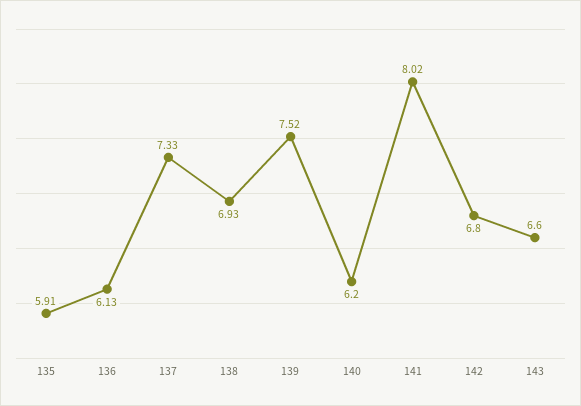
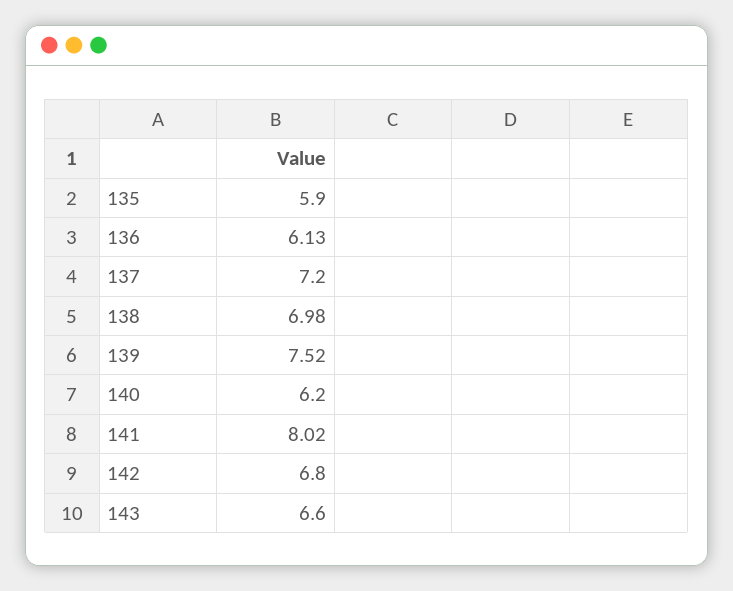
135: 5.91 -> 5.9
137: 7.33 -> 7.2
138: 6.93 -> 6.98

